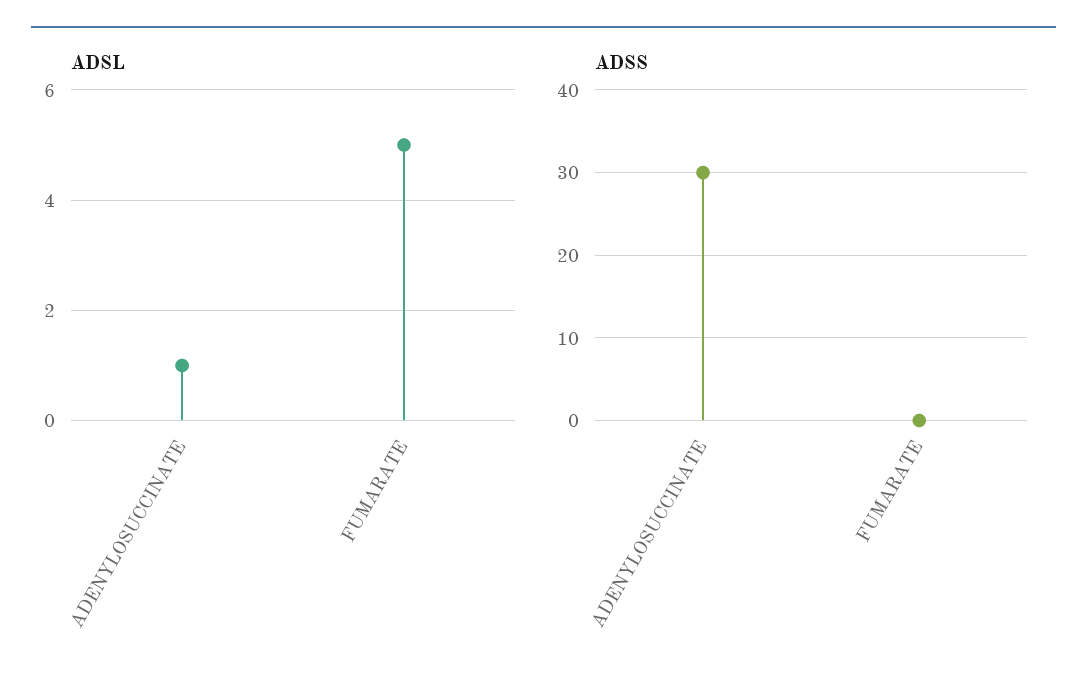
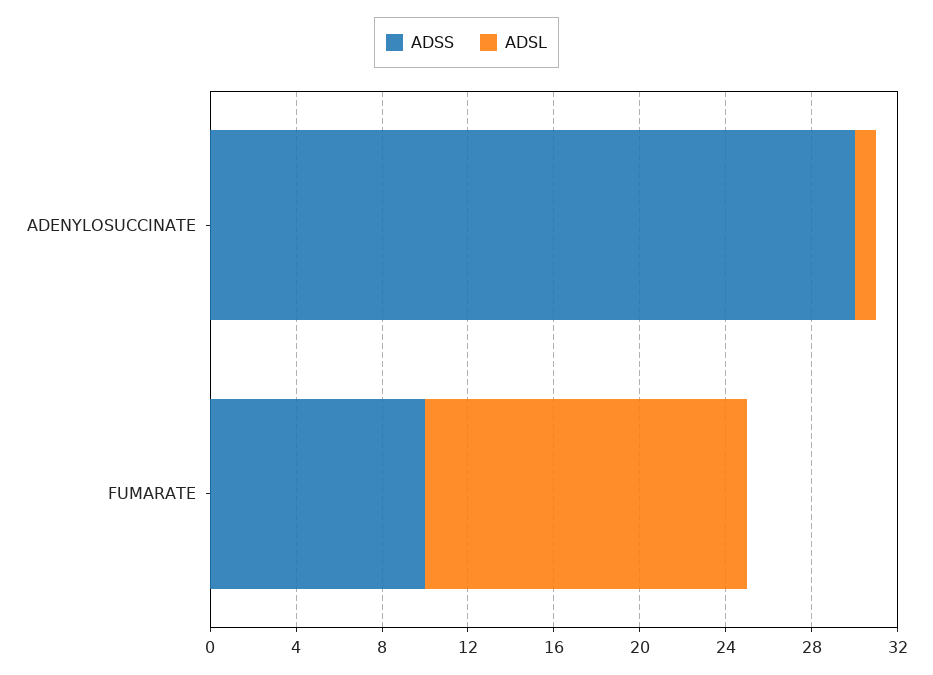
ADSL, FUMARATE: 5 -> 15
ADSS, FUMARATE: 0 -> 10

